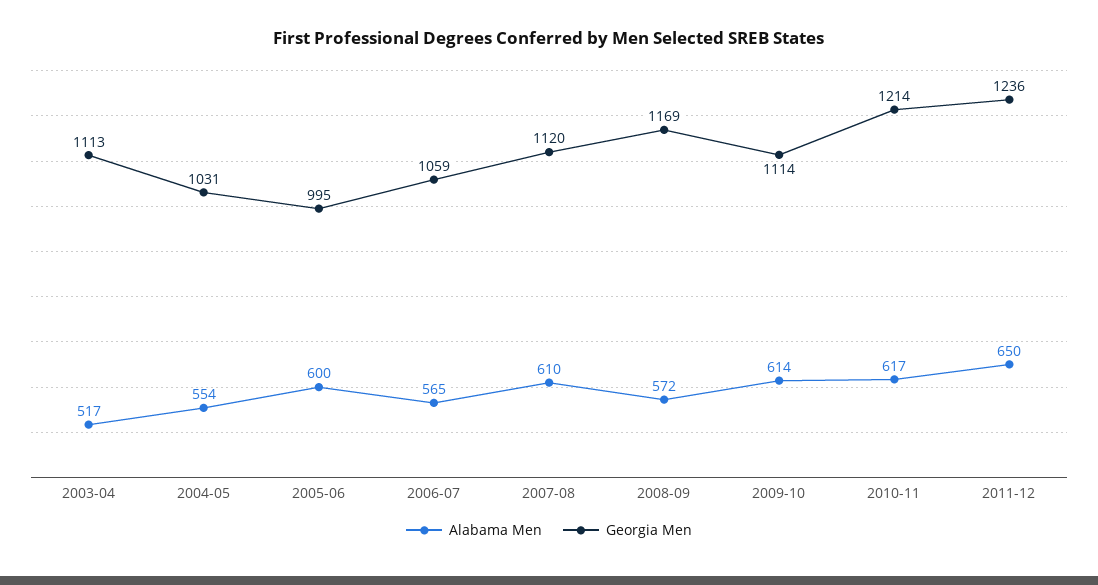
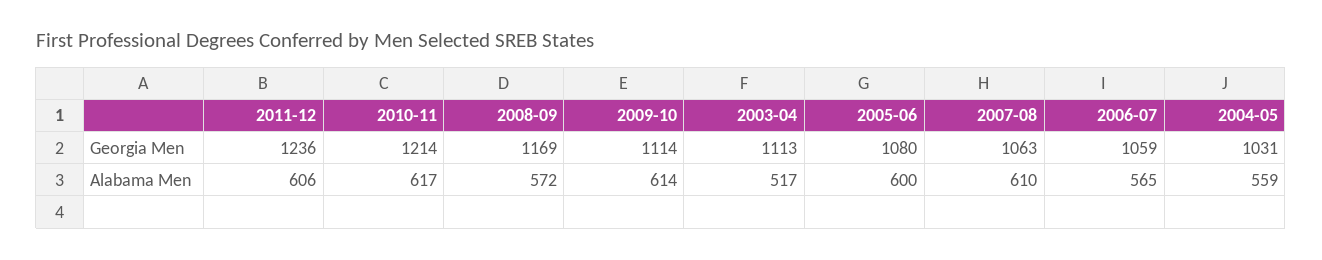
Alabama Men, 2004-05: 554 -> 559
Georgia Men, 2005-06: 995 -> 1080
Georgia Men, 2007-08: 1120 -> 1063
Alabama Men, 2011-12: 650 -> 606

